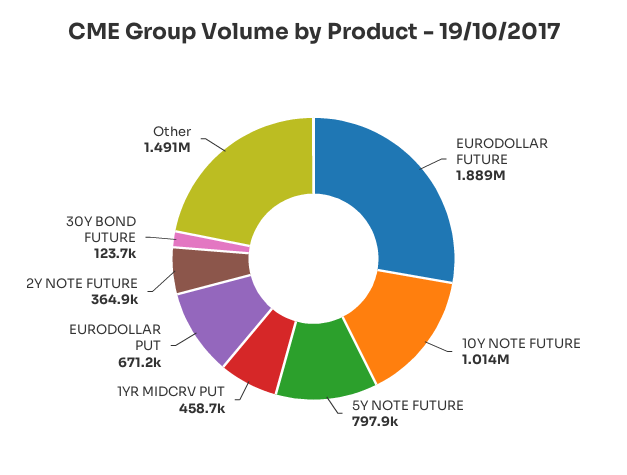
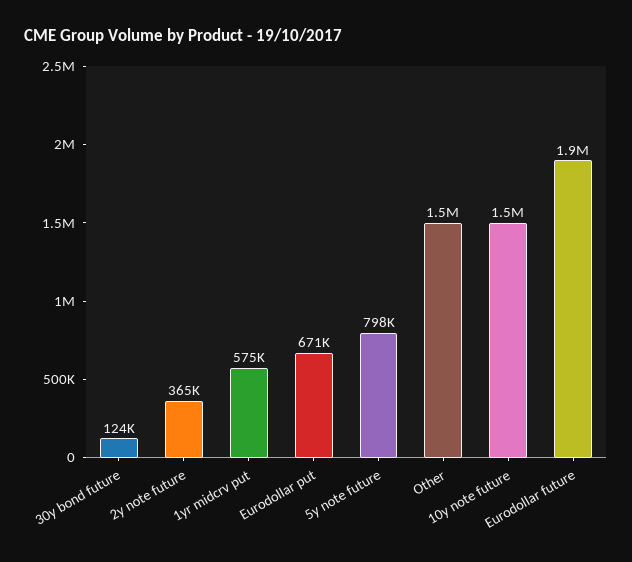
10Y NOTE FUTURE: 1014000 -> 1500000
1YR MIDCRV PUT: 458700 -> 575000

